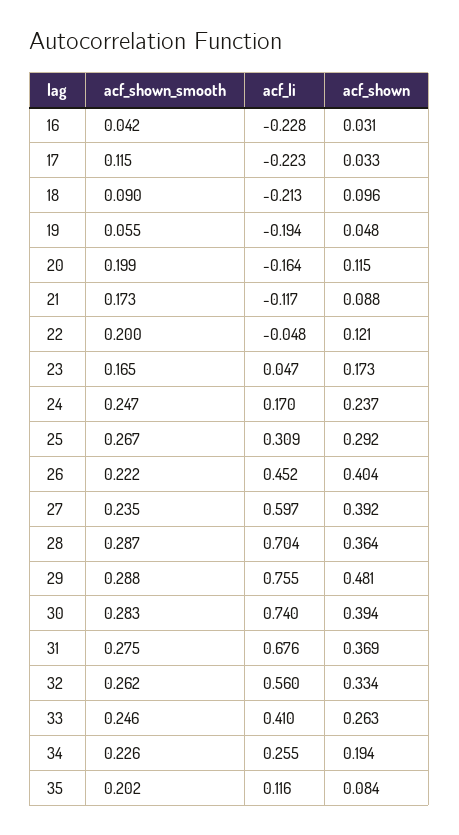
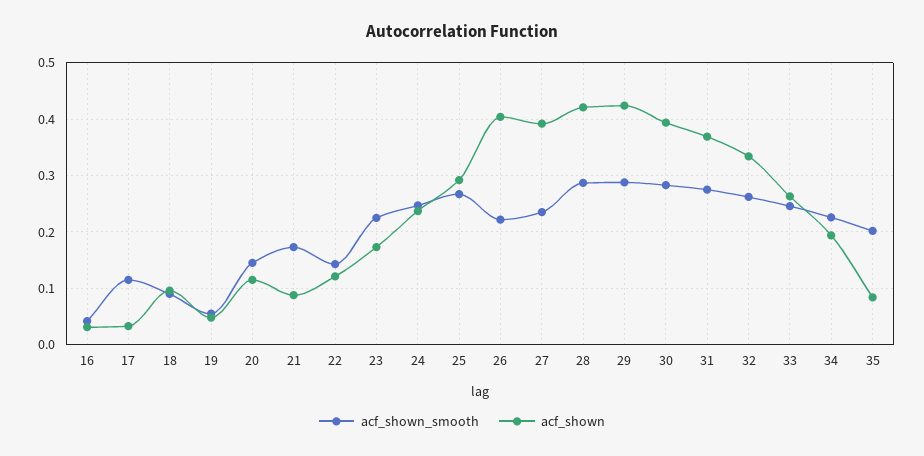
acf_li, 16: -0.228 -> none
acf_li, 17: -0.223 -> none
acf_li, 18: -0.213 -> none
acf_li, 19: -0.194 -> none
acf_shown_smooth, 20: 0.199 -> 0.14
acf_li, 20: -0.164 -> none
acf_li, 21: -0.117 -> none
acf_shown_smooth, 22: 0.2 -> 0.14
acf_li, 22: -0.048 -> none
acf_shown_smooth, 23: 0.165 -> 0.22
acf_li, 23: 0.047 -> none
acf_li, 24: 0.17 -> none
acf_li, 25: 0.309 -> none
acf_li, 26: 0.452 -> none
acf_li, 27: 0.597 -> none
acf_li, 28: 0.704 -> none
acf_shown, 28: 0.364 -> 0.42
acf_li, 29: 0.755 -> none
acf_shown, 29: 0.481 -> 0.42
acf_li, 30: 0.74 -> none
acf_li, 31: 0.676 -> none
acf_li, 32: 0.56 -> none
acf_li, 33: 0.41 -> none
acf_li, 34: 0.255 -> none
acf_li, 35: 0.116 -> none

